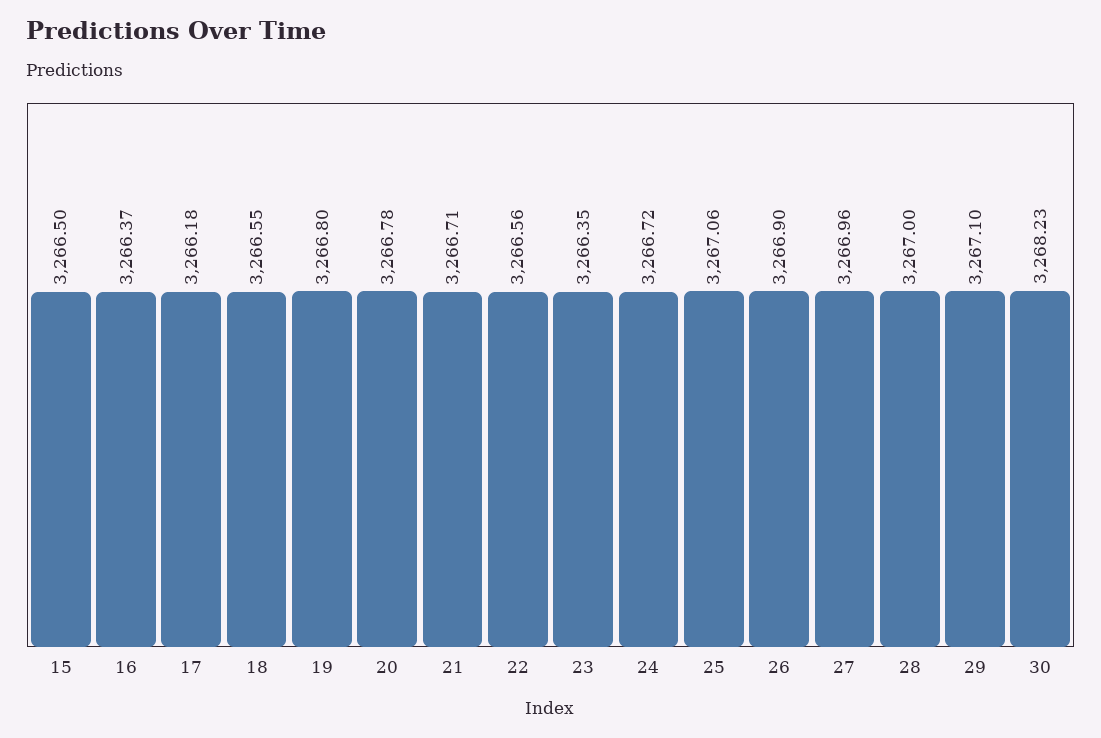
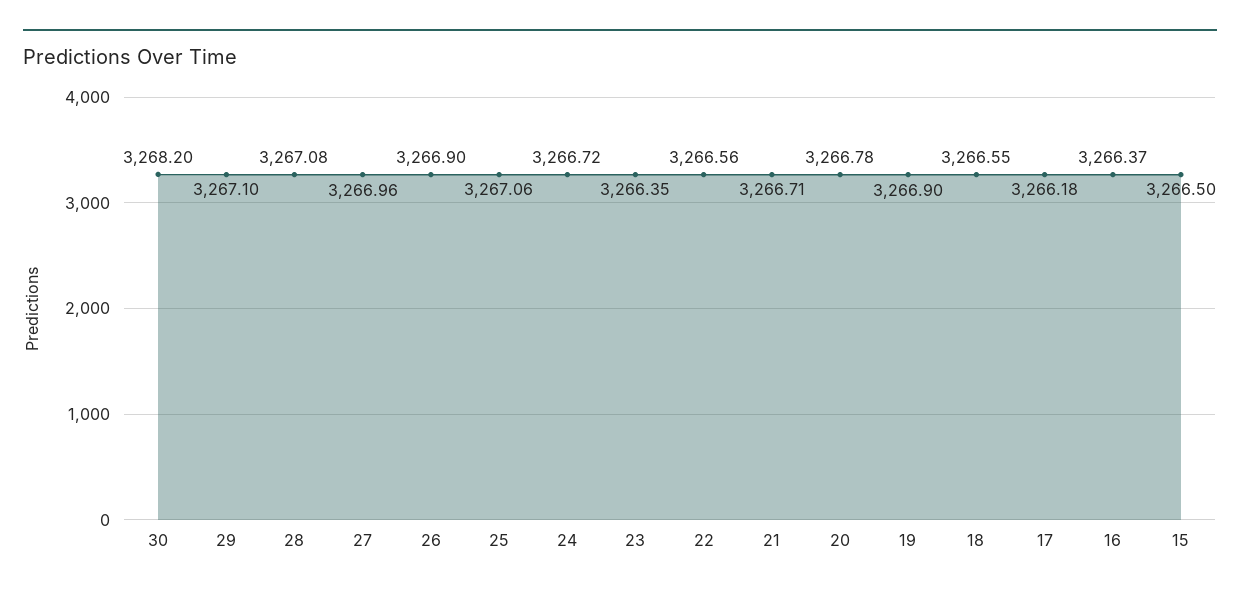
19: 3266.8 -> 3266.9
28: 3267 -> 3267.08
30: 3268.23 -> 3268.2

